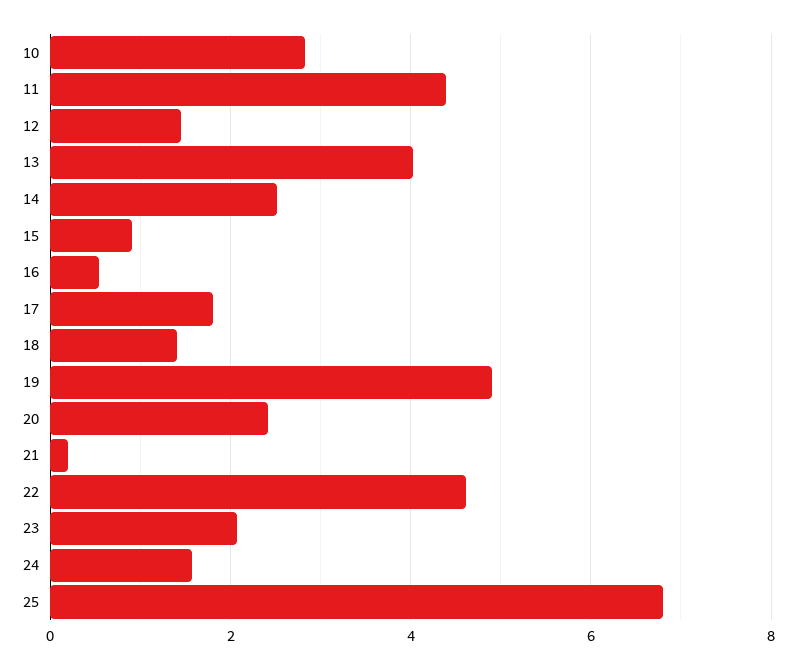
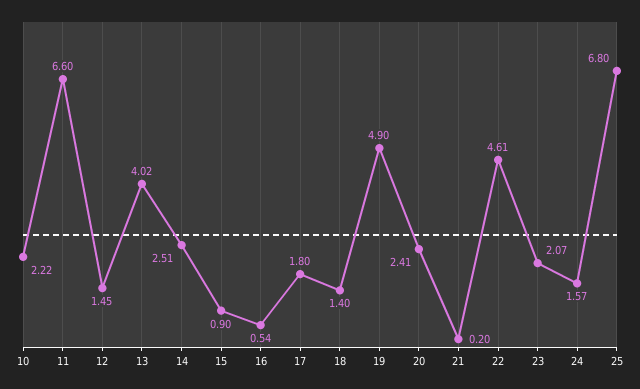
10: 2.8 -> 2.22
11: 4.4 -> 6.6

